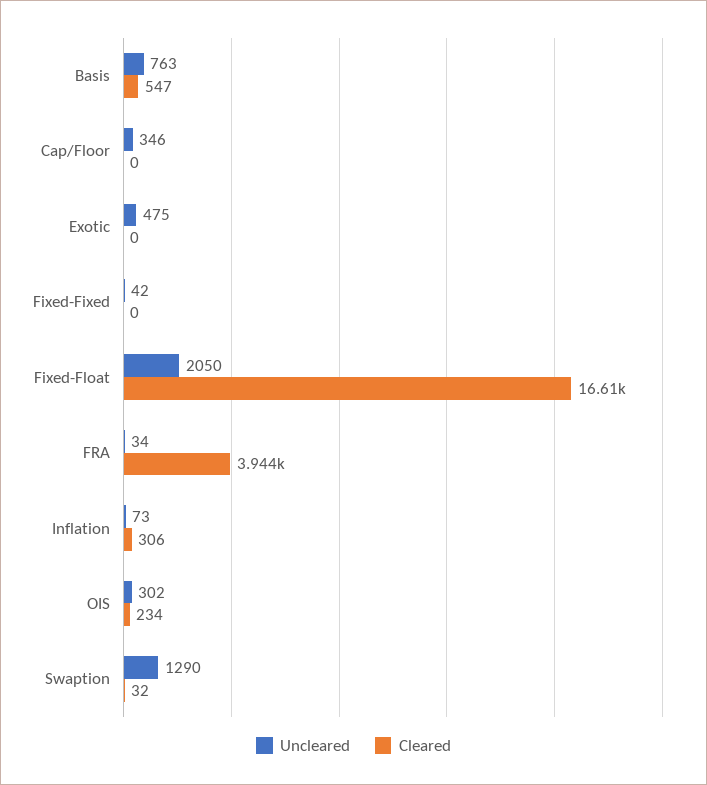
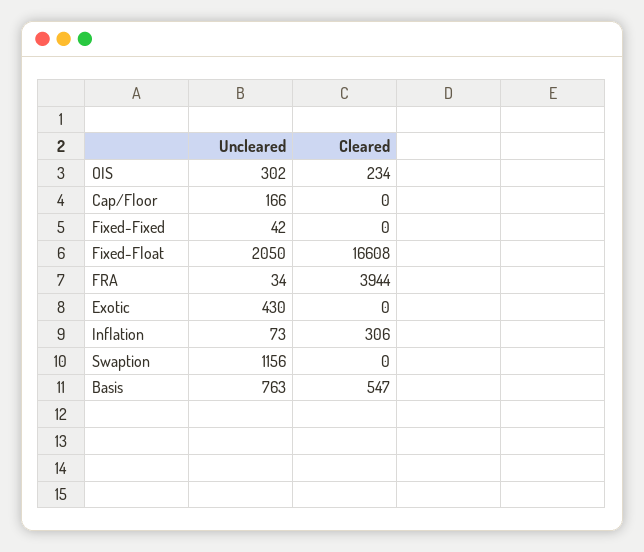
Uncleared, Cap/Floor: 346 -> 166
Uncleared, Exotic: 475 -> 430
Uncleared, Swaption: 1290 -> 1156
Cleared, Swaption: 32 -> 0

